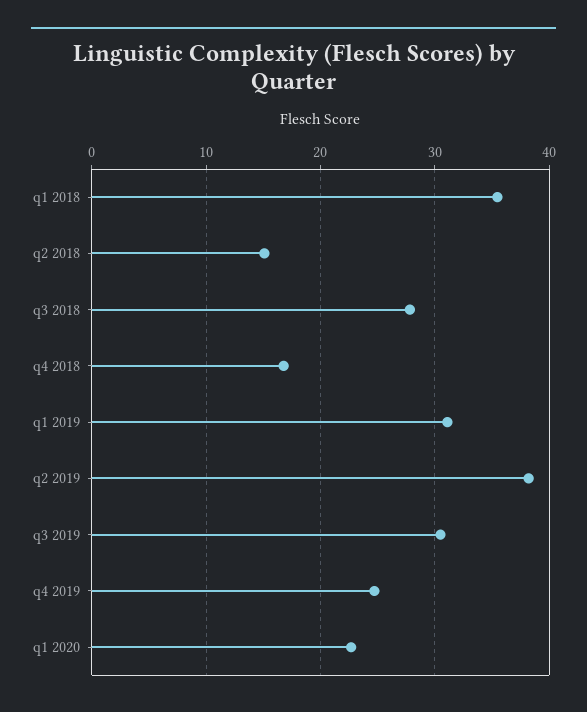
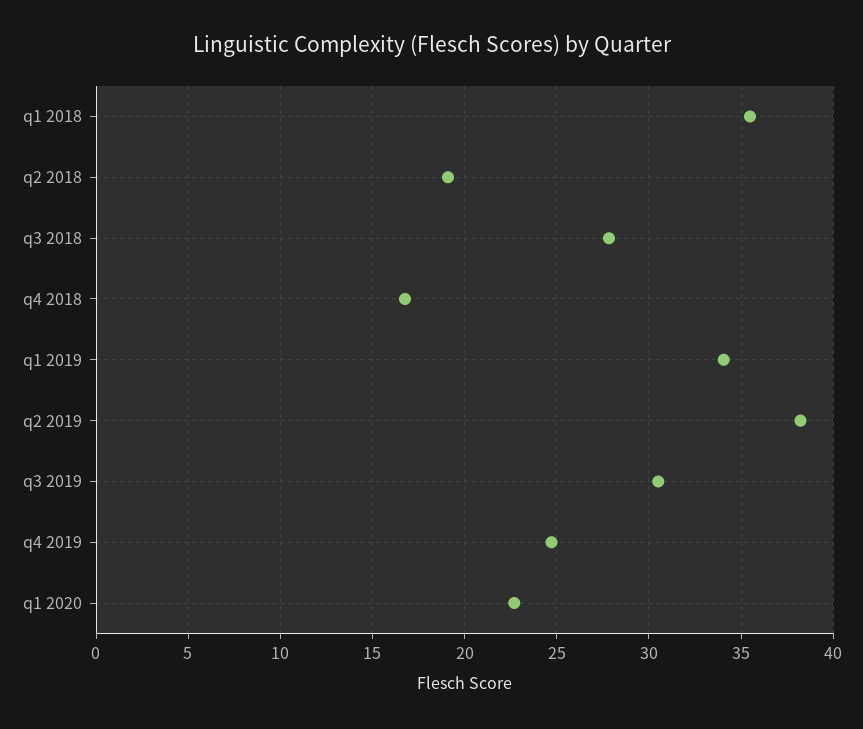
q2 2018: 15 -> 19
q1 2019: 31 -> 34

